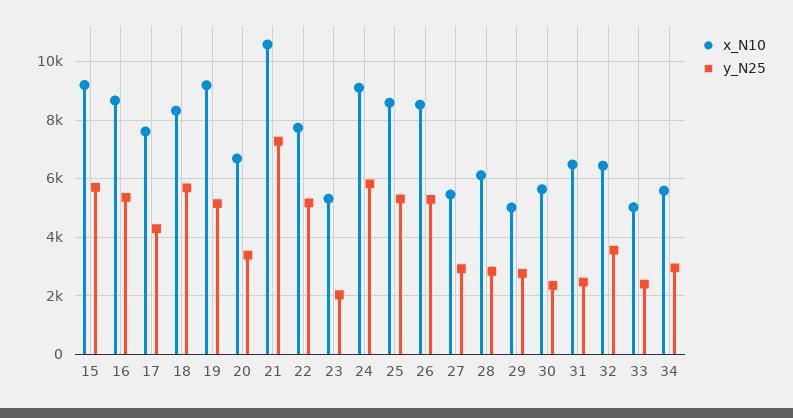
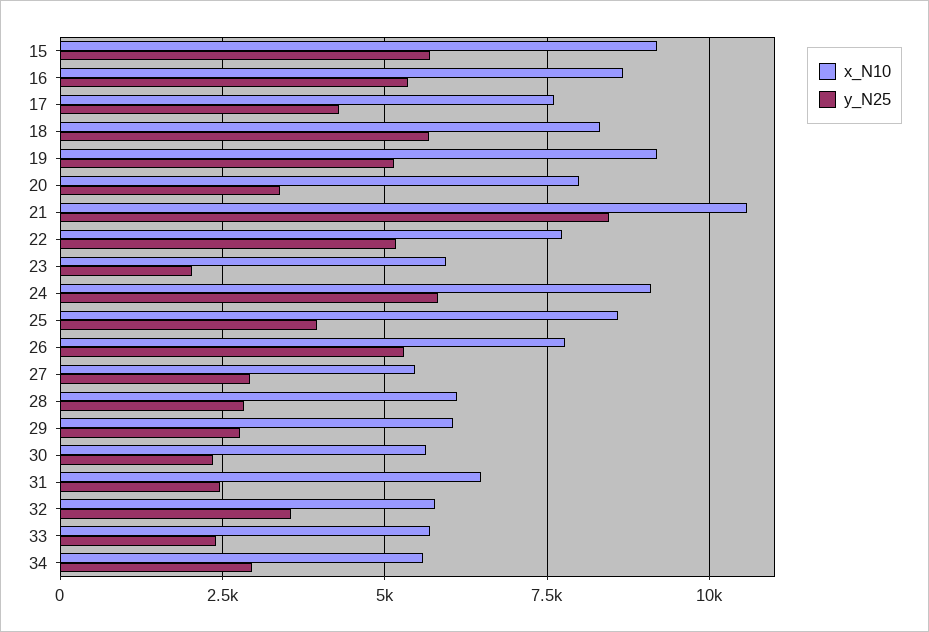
x_N10, 20: 6750 -> 8000
y_N25, 21: 7250 -> 8500
x_N10, 23: 5250 -> 6000
y_N25, 25: 5250 -> 4000
x_N10, 26: 8500 -> 7750
x_N10, 29: 5000 -> 6000
x_N10, 32: 6500 -> 5750
x_N10, 33: 5000 -> 5750

